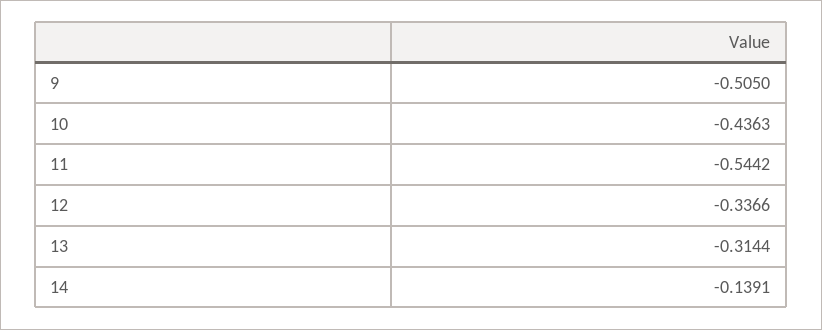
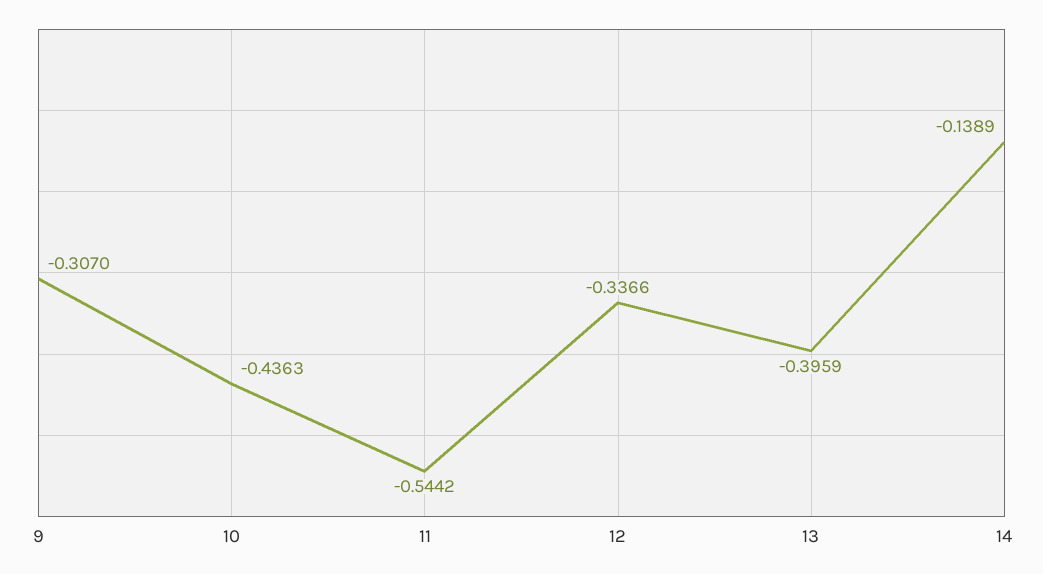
9: -0.505 -> -0.307
13: -0.3144 -> -0.3959
14: -0.1391 -> -0.1389

